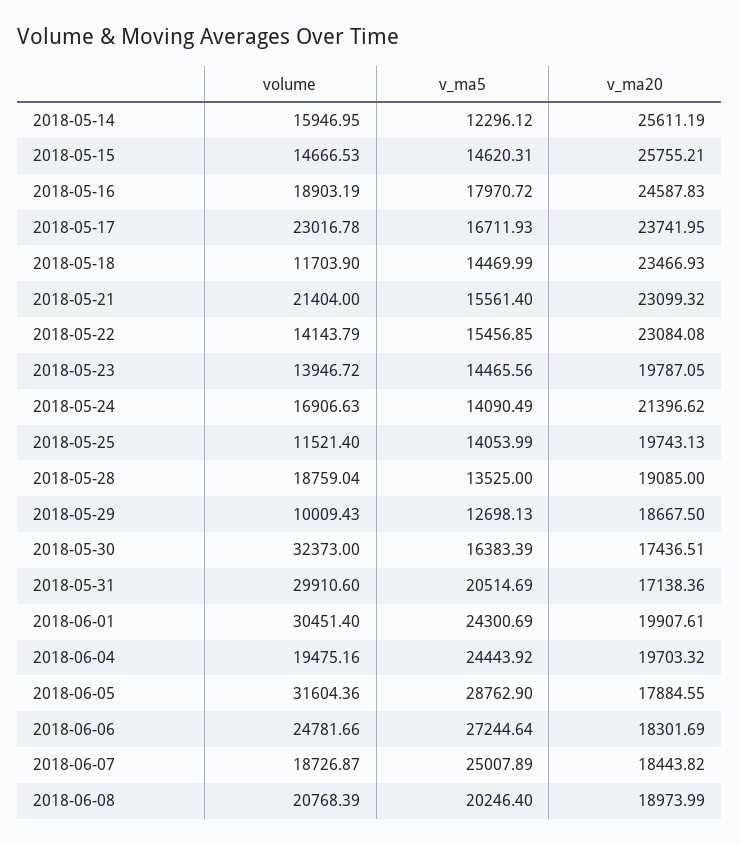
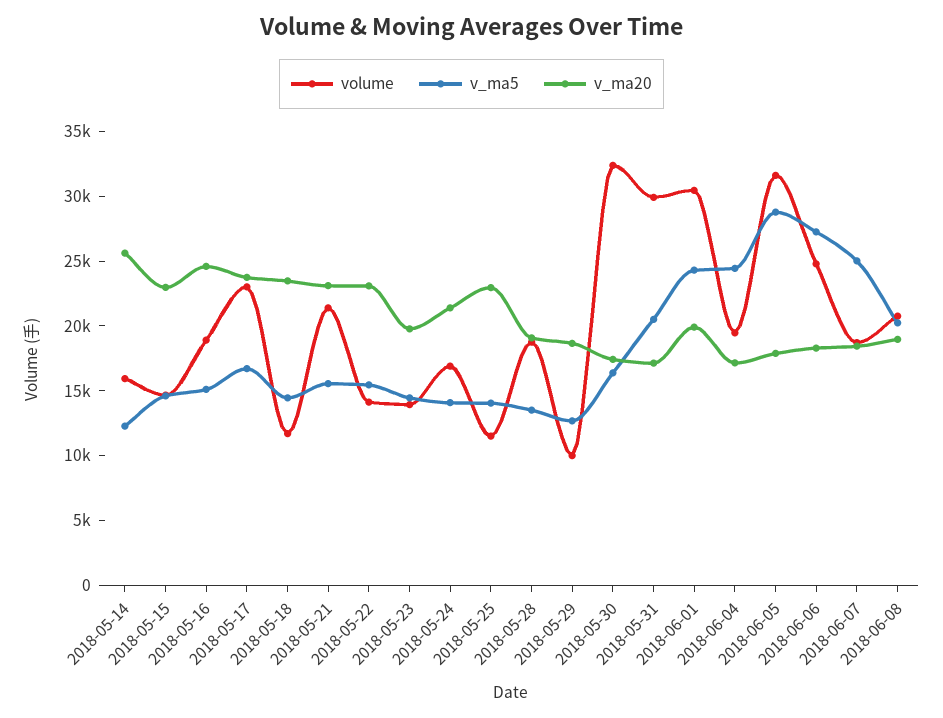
v_ma20, 2018-05-15: 25755.21 -> 23000
v_ma5, 2018-05-16: 17970.72 -> 15000
v_ma20, 2018-05-25: 19743.13 -> 23000
v_ma20, 2018-06-04: 19703.32 -> 17000

